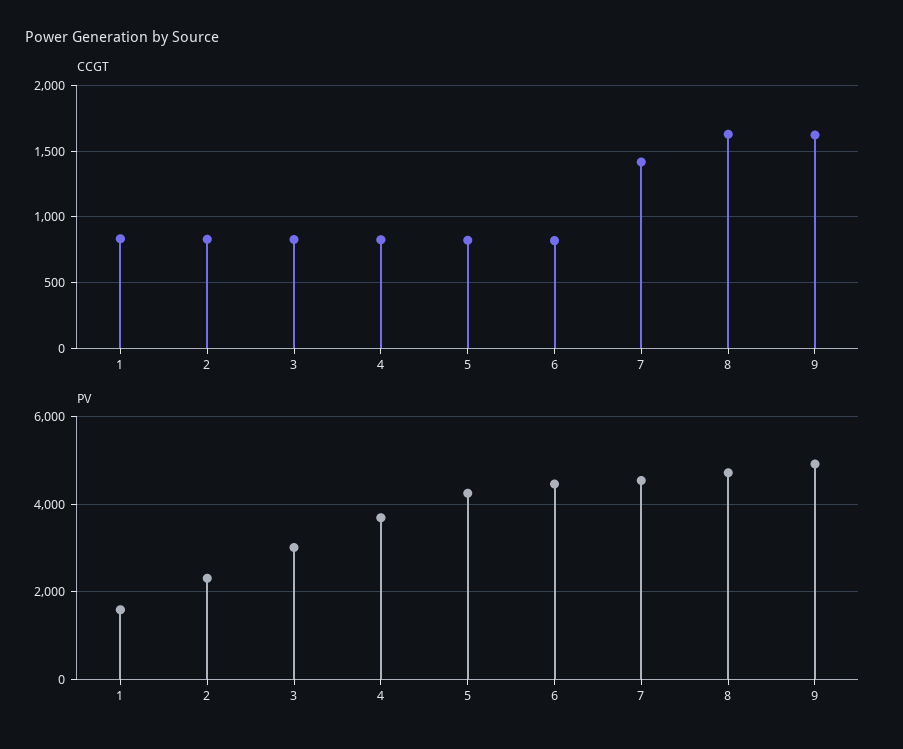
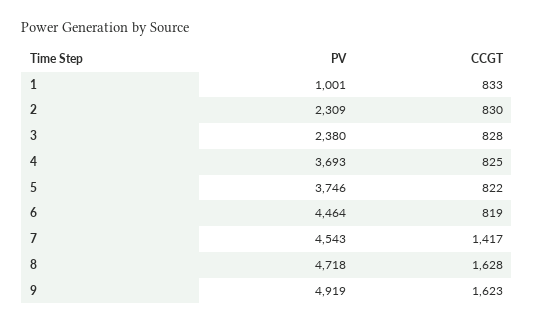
PV, 1: 1600 -> 1001
PV, 3: 3000 -> 2380
PV, 5: 4200 -> 3746

